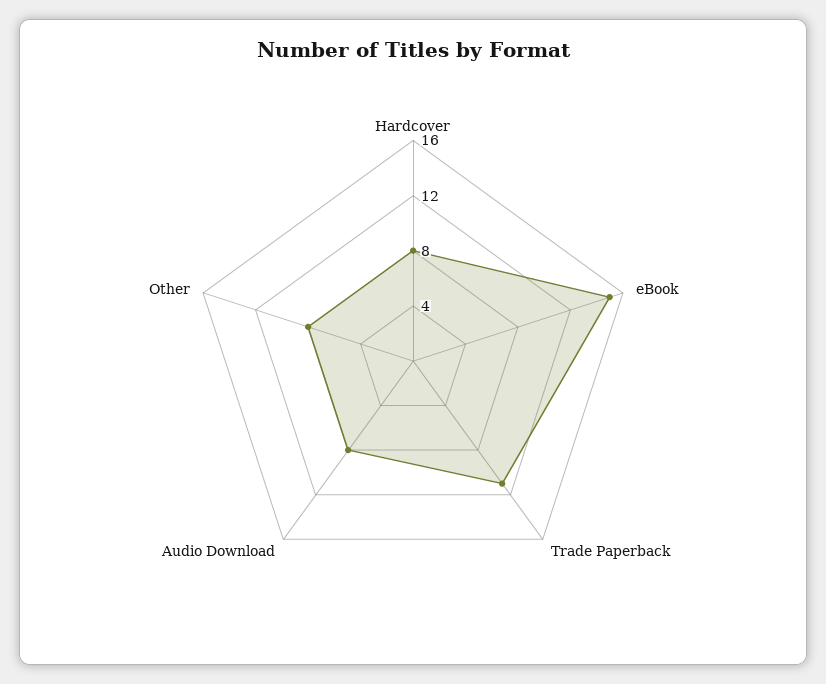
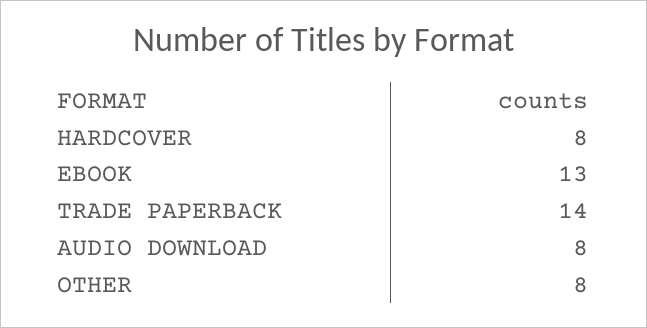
eBook: 15 -> 13
Trade Paperback: 11 -> 14

